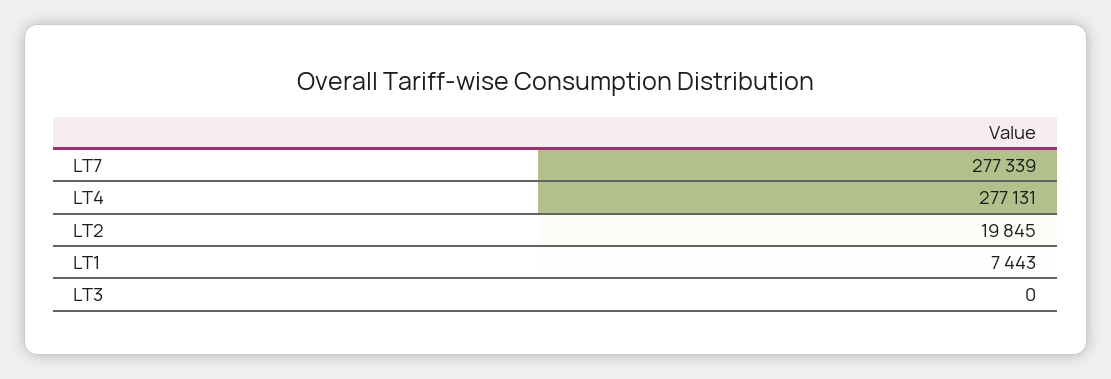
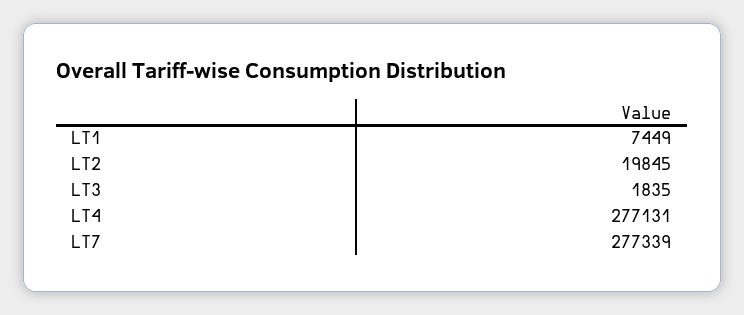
LT1: 7443 -> 7449
LT3: 0 -> 1835

